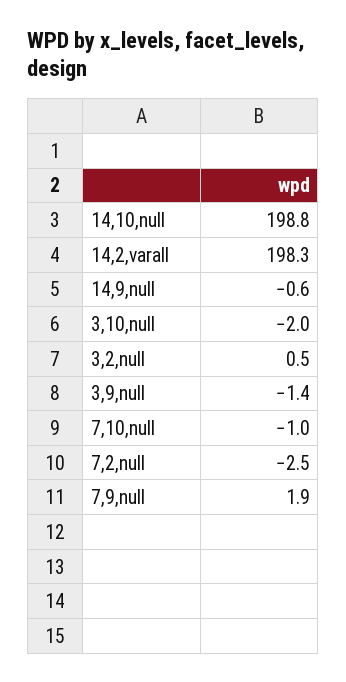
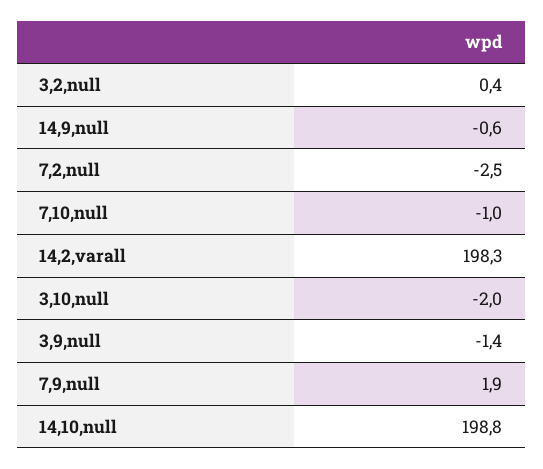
3,2,null: 0.5 -> 0.4

